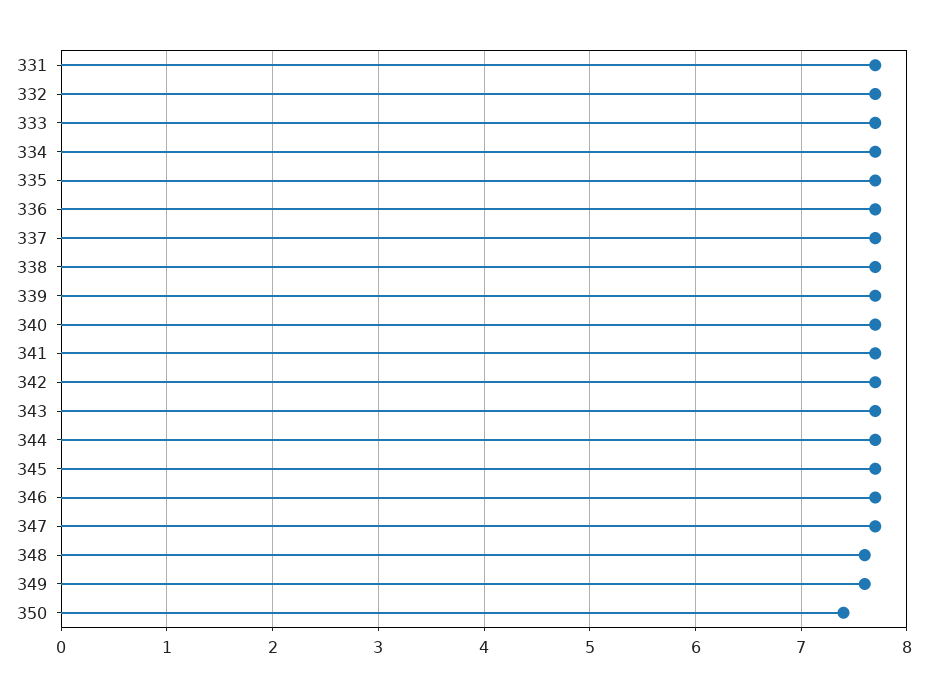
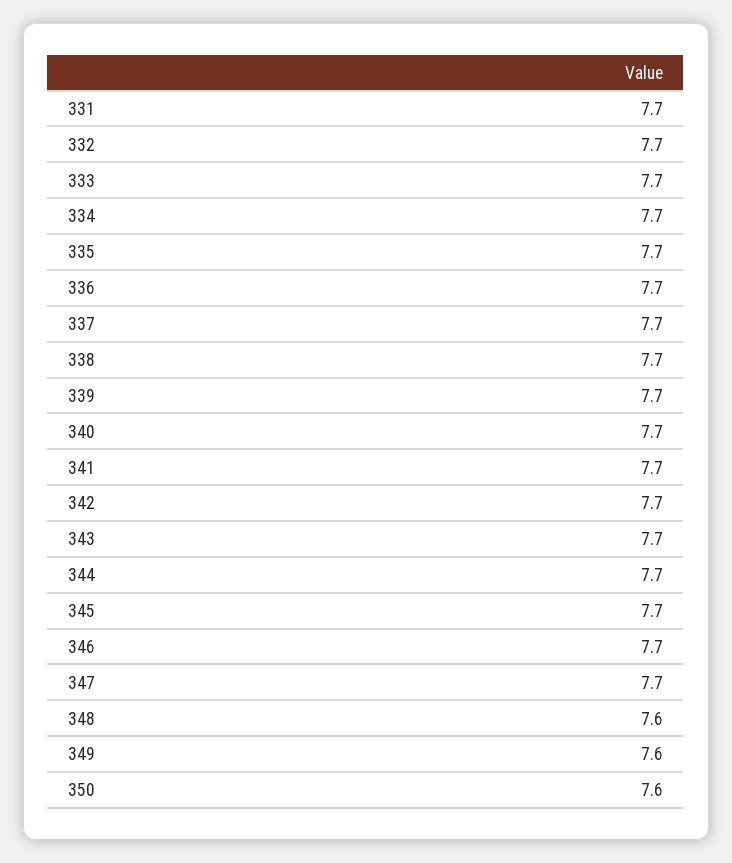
350: 7.4 -> 7.6

